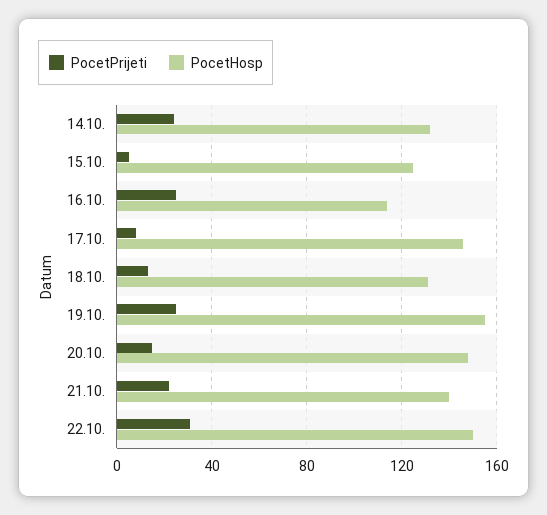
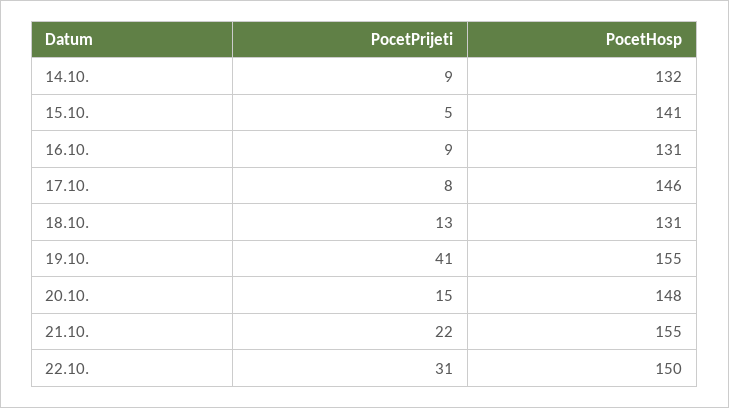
PocetPrijeti, 14.10.: 25 -> 9
PocetHosp, 15.10.: 125 -> 141
PocetPrijeti, 16.10.: 25 -> 9
PocetHosp, 16.10.: 115 -> 131
PocetPrijeti, 19.10.: 25 -> 41
PocetHosp, 21.10.: 140 -> 155

